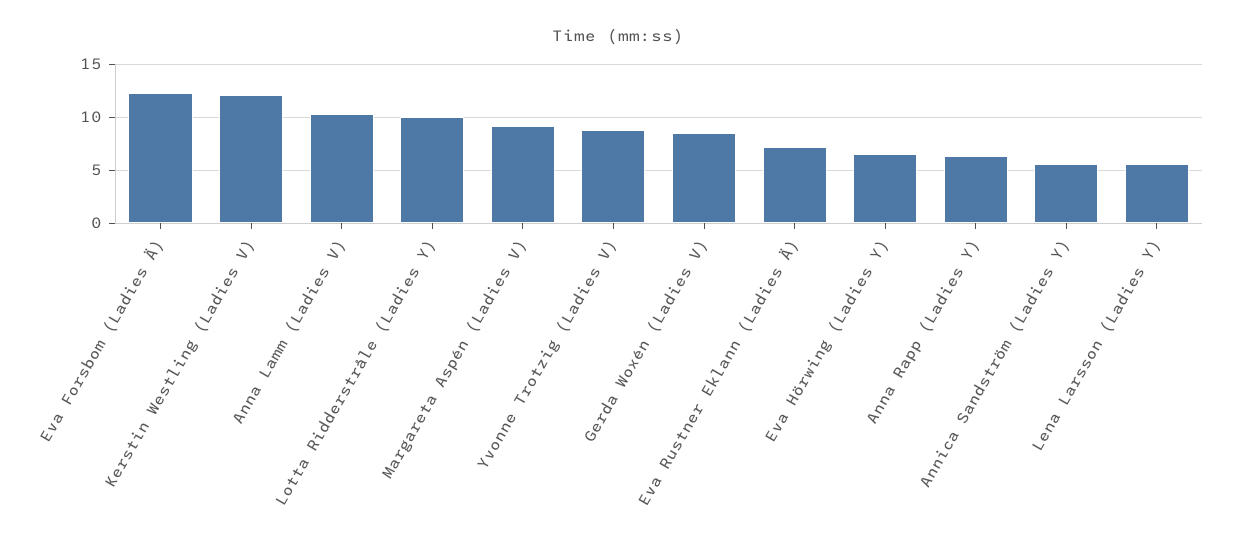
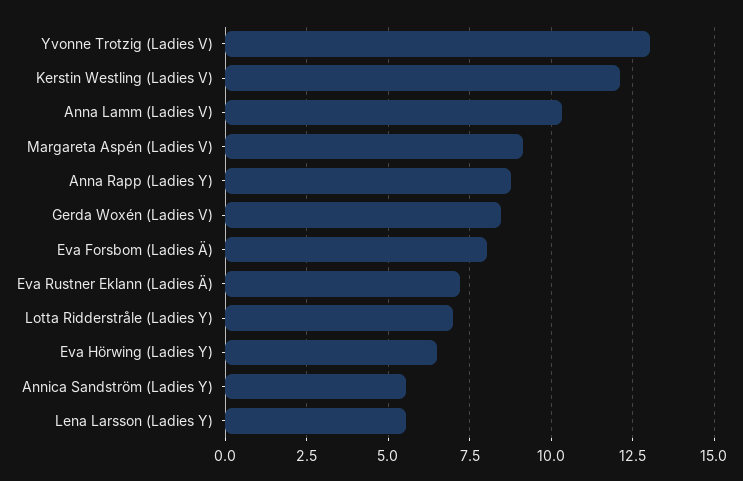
Eva Forsbom (Ladies Ä): 12 -> 8
Lotta Ridderstråle (Ladies Y): 10 -> 7
Yvonne Trotzig (Ladies V): 9 -> 13
Anna Rapp (Ladies Y): 6 -> 8.75

